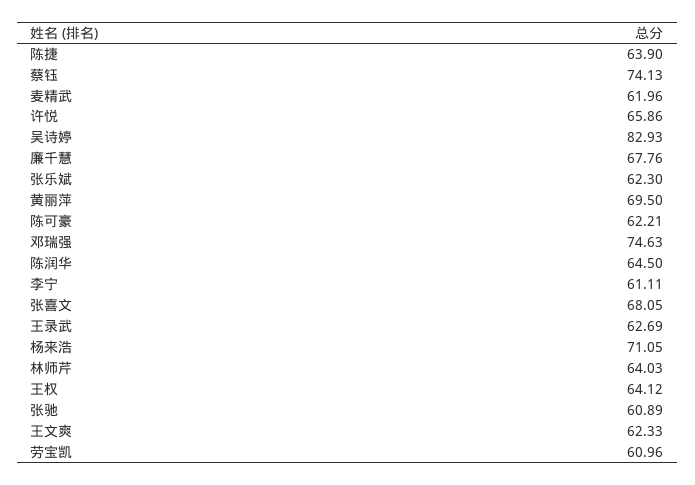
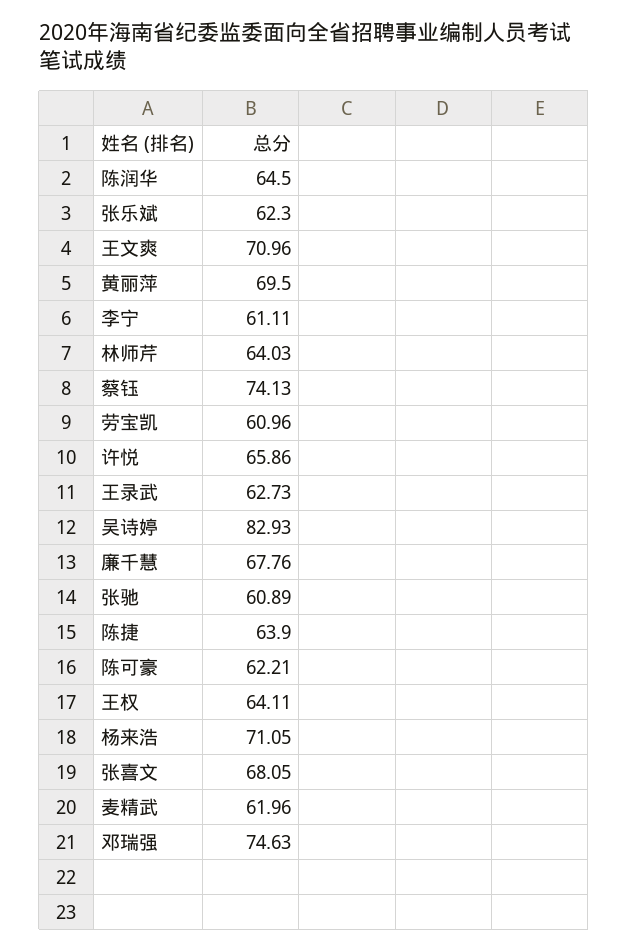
王录武: 62.69 -> 62.73
王权: 64.12 -> 64.11
王文爽: 62.33 -> 70.96

